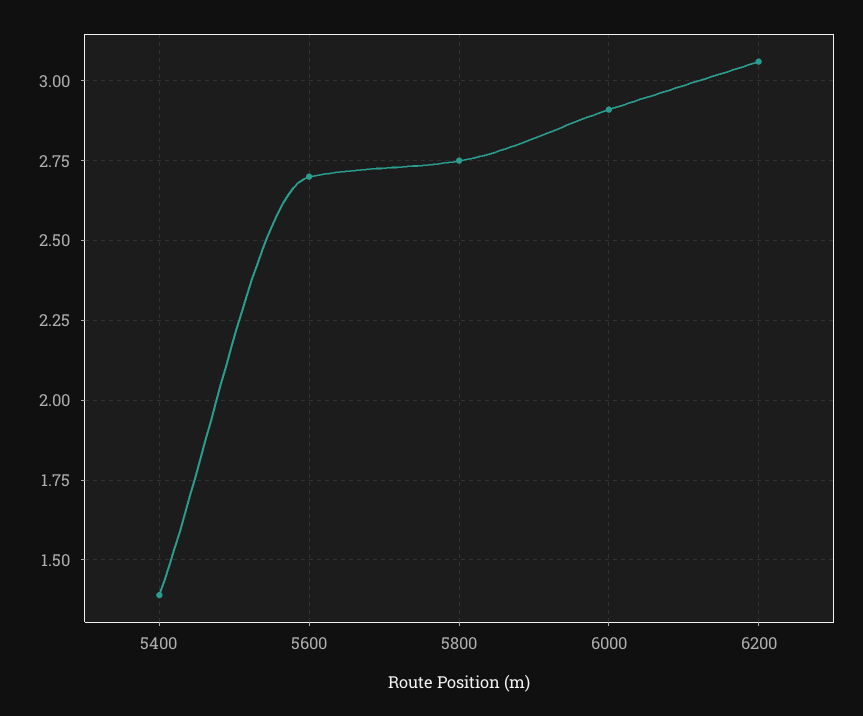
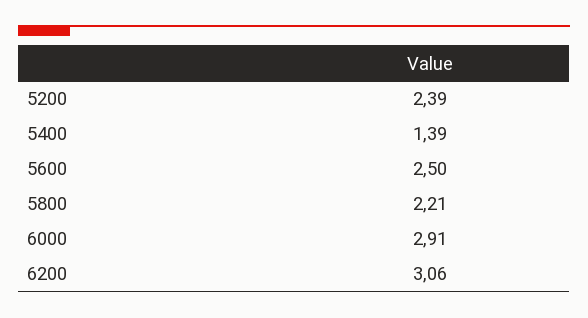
5600: 2.7 -> 2.5
5800: 2.75 -> 2.21
5200: none -> 2.39

